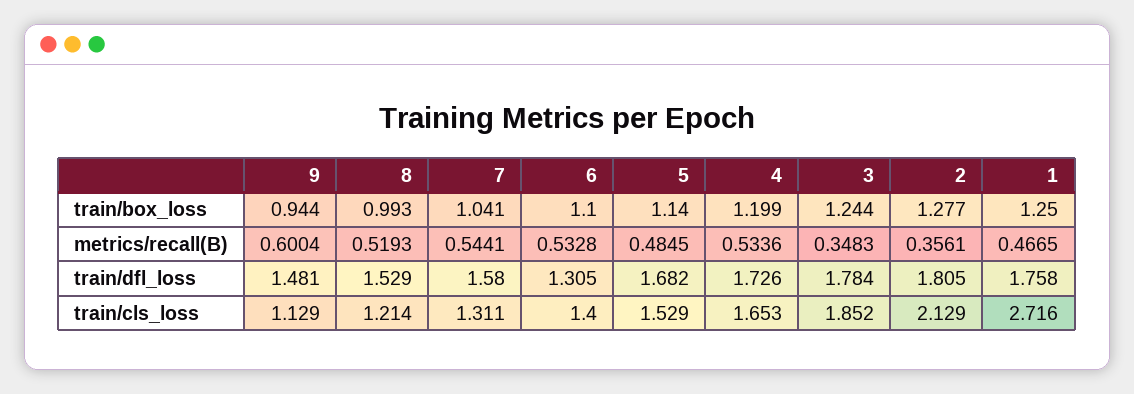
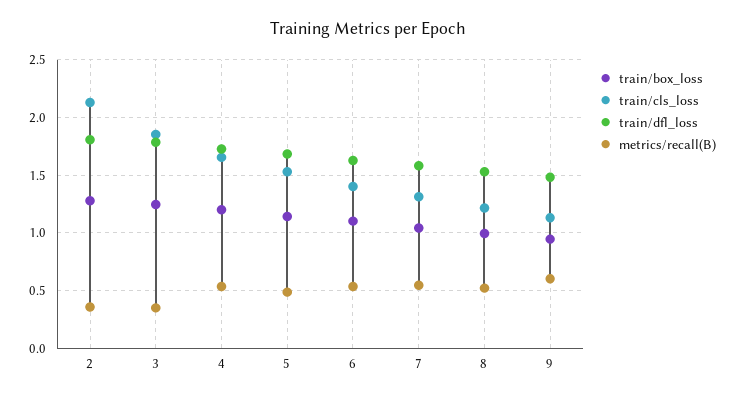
train/box_loss, 1: 1.25 -> none
metrics/recall(B), 1: 0.4665 -> none
train/dfl_loss, 6: 1.305 -> 1.6
train/dfl_loss, 1: 1.758 -> none
train/cls_loss, 1: 2.716 -> none

